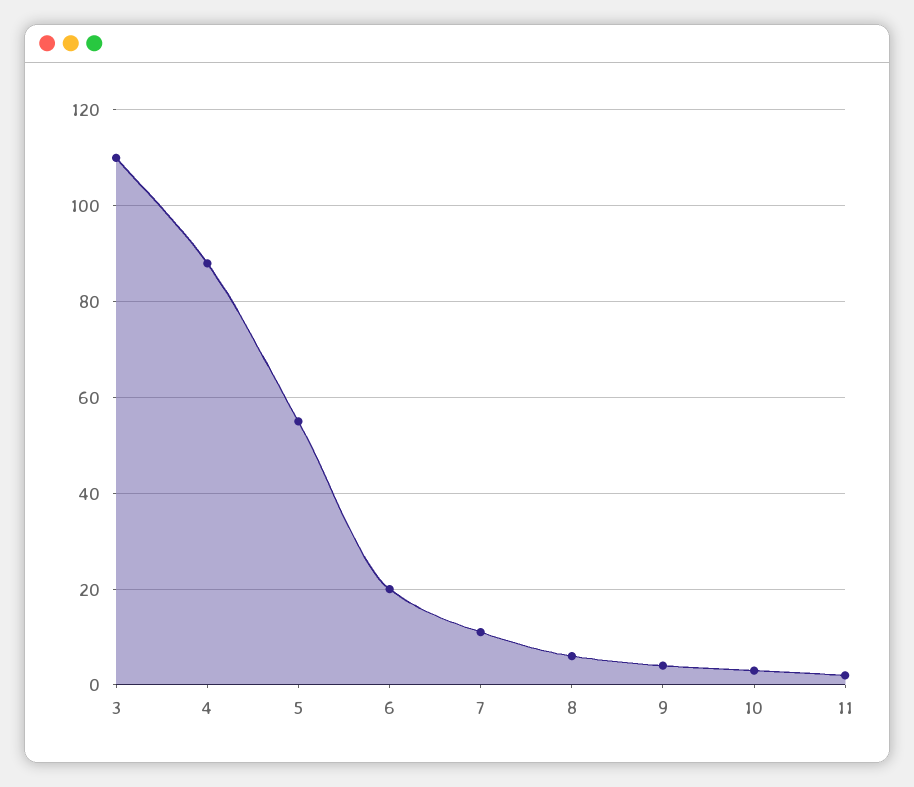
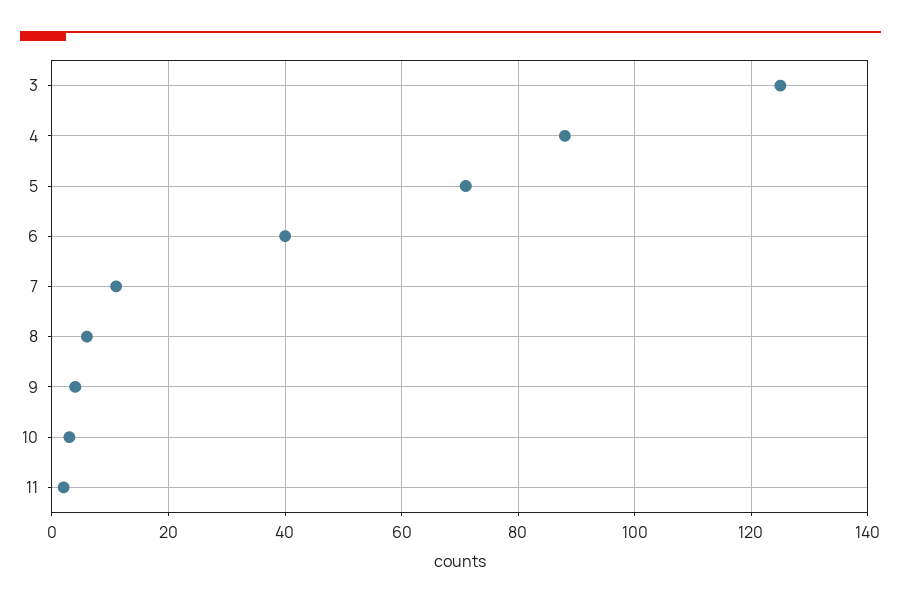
3: 110 -> 125
5: 55 -> 70
6: 20 -> 40

